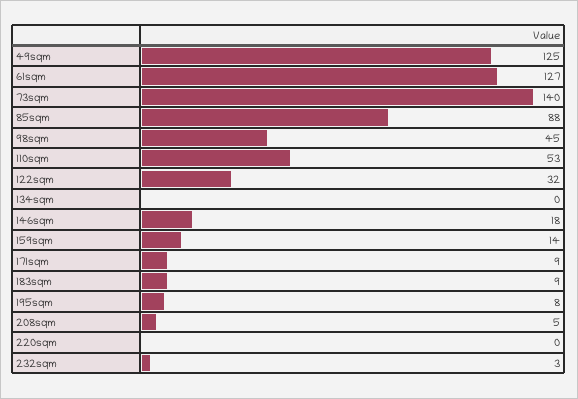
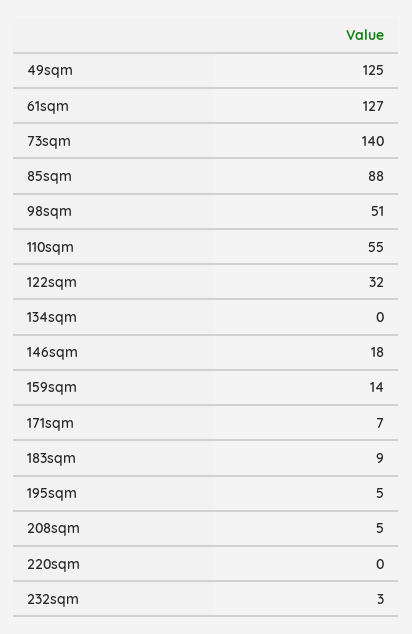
98sqm: 45 -> 51
110sqm: 53 -> 55
171sqm: 9 -> 7
195sqm: 8 -> 5

